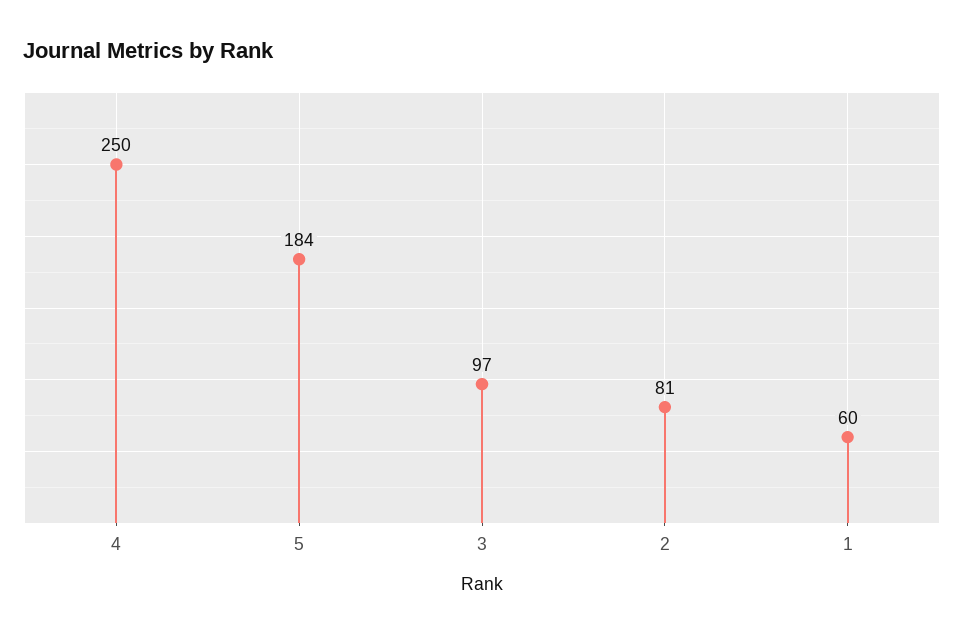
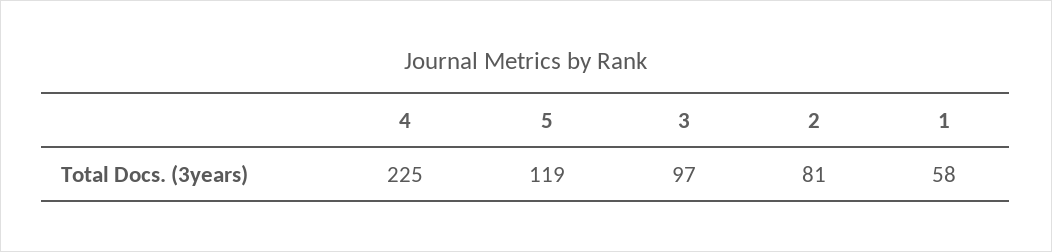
4: 250 -> 225
5: 184 -> 119
1: 60 -> 58

